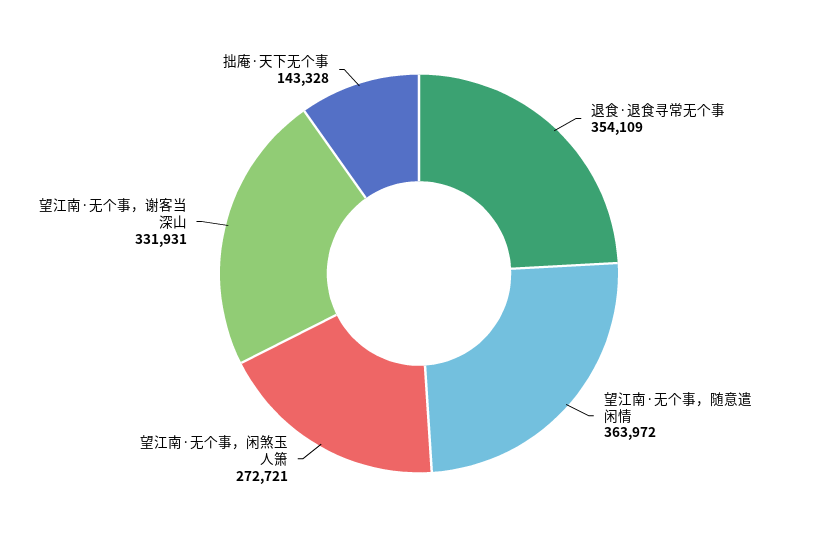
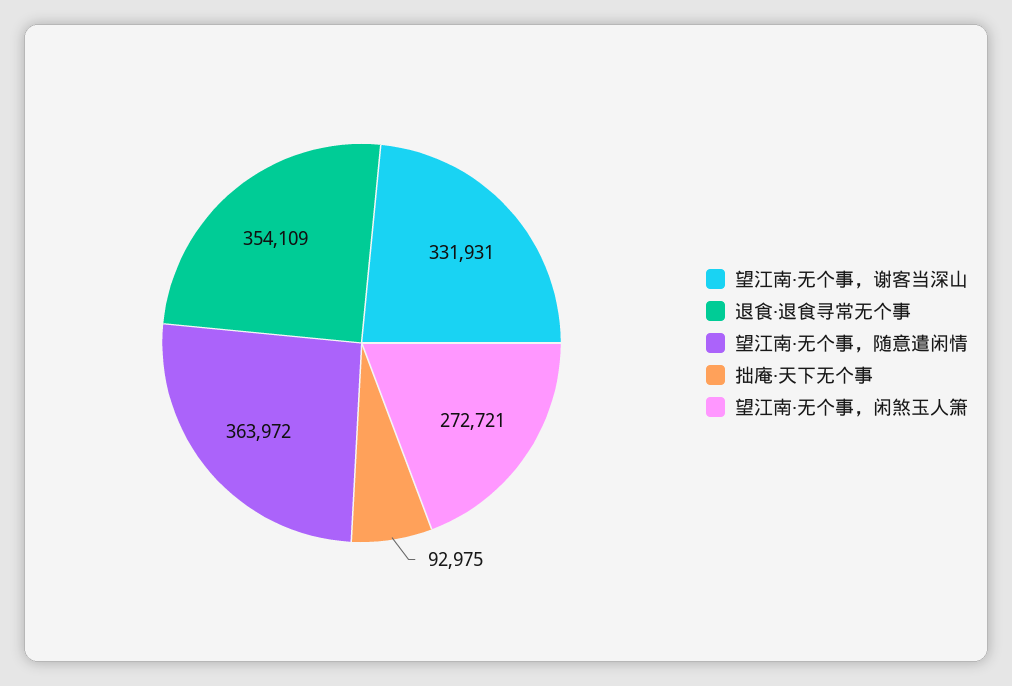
拙庵·天下无个事: 143328 -> 92975

